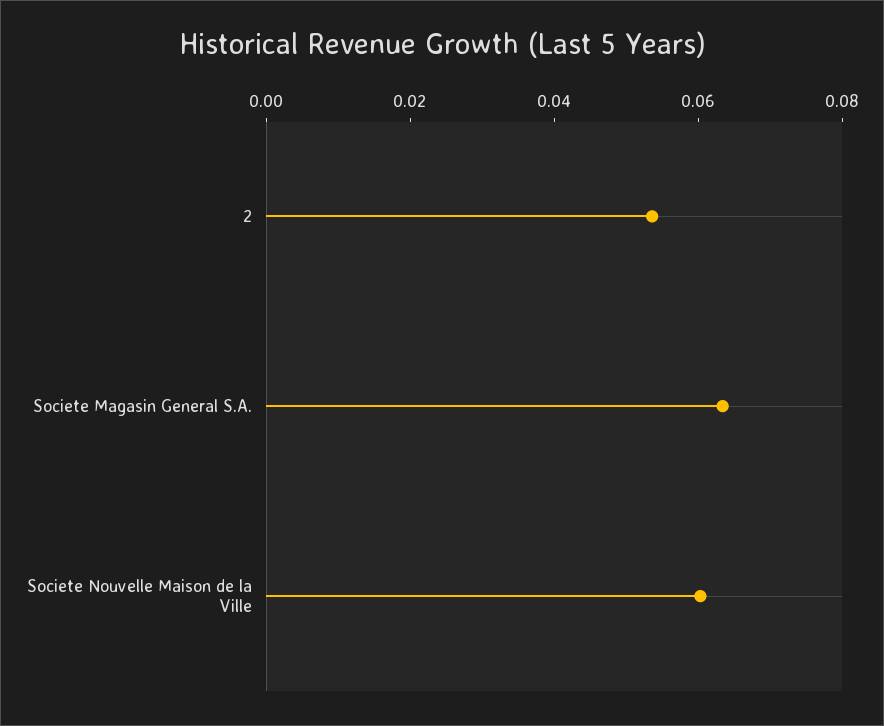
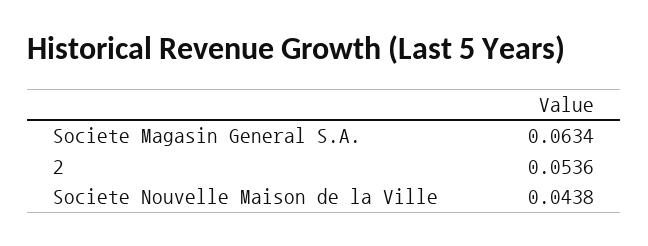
Societe Nouvelle Maison de la Ville: 0.06 -> 0.0438

